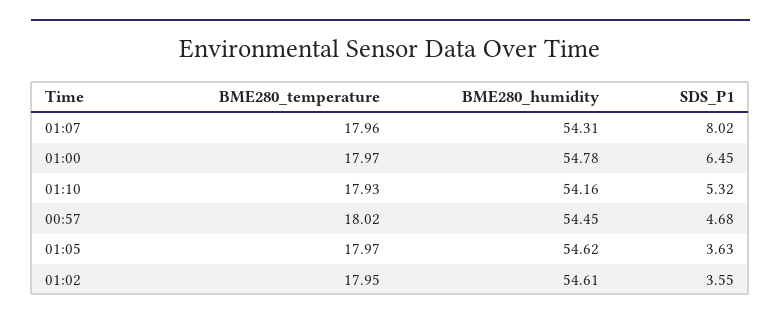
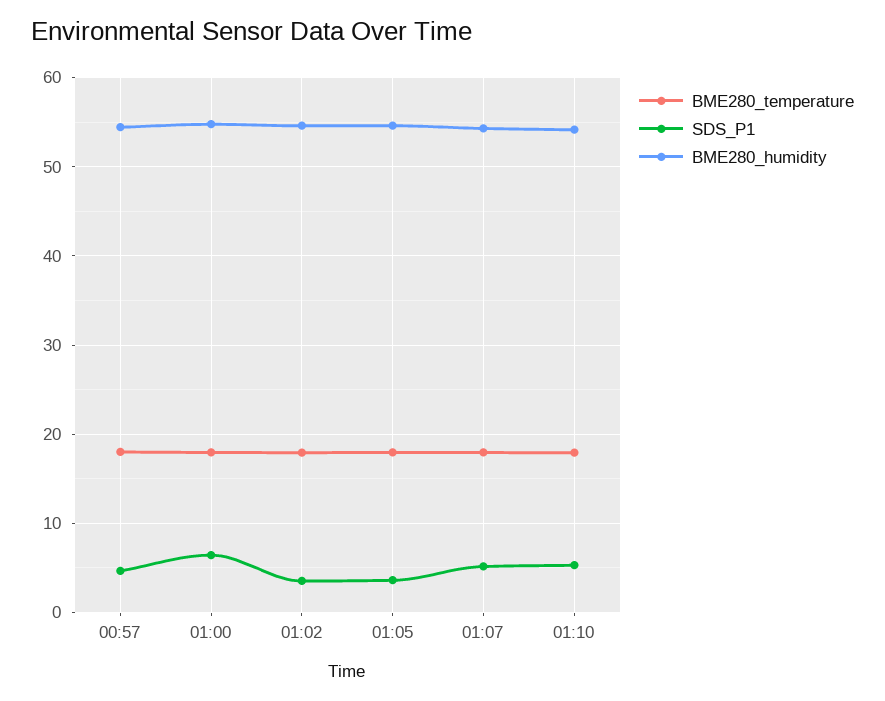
SDS_P1, 01:07: 8.02 -> 5

